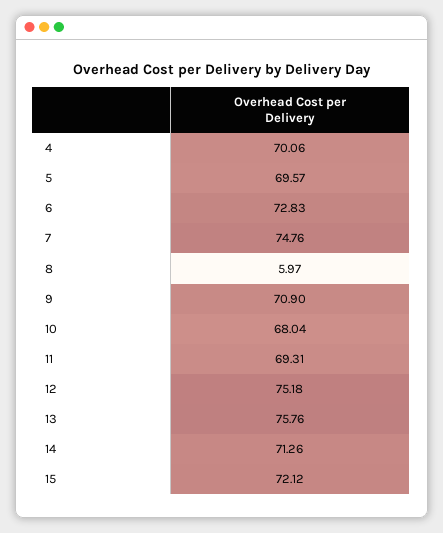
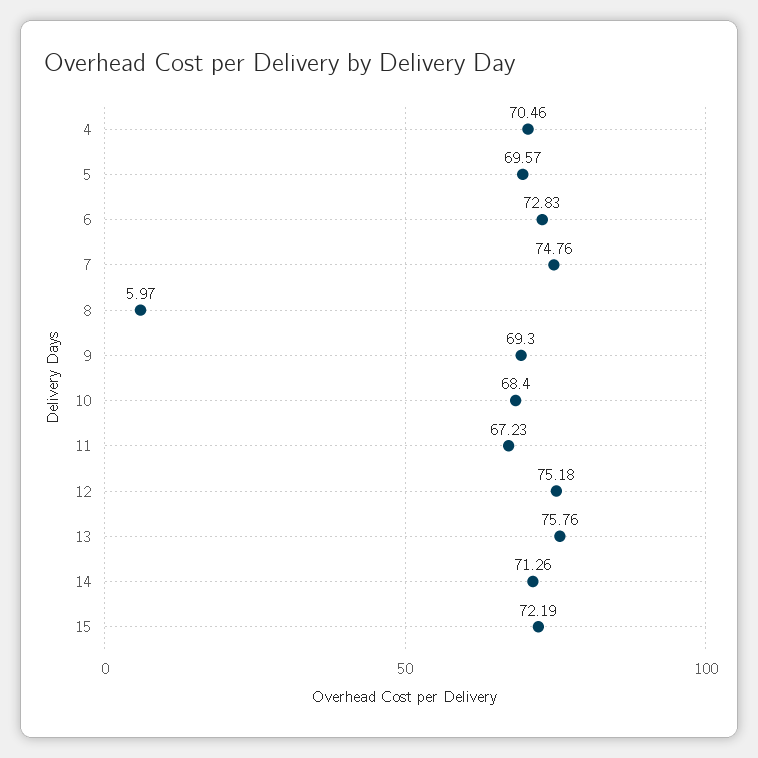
4: 70.06 -> 70.46
9: 70.9 -> 69.3
10: 68.04 -> 68.4
11: 69.31 -> 67.23
15: 72.12 -> 72.19

